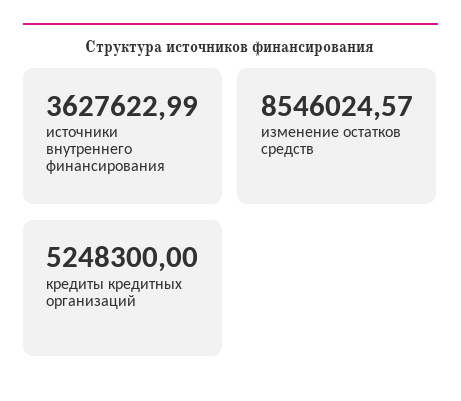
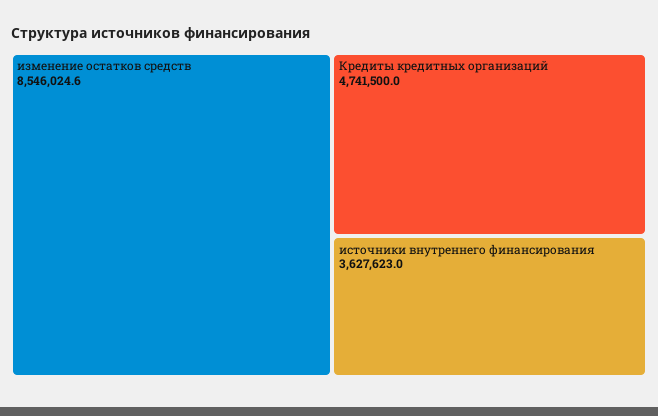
кредиты кредитных организаций: 5248300 -> 4741500

